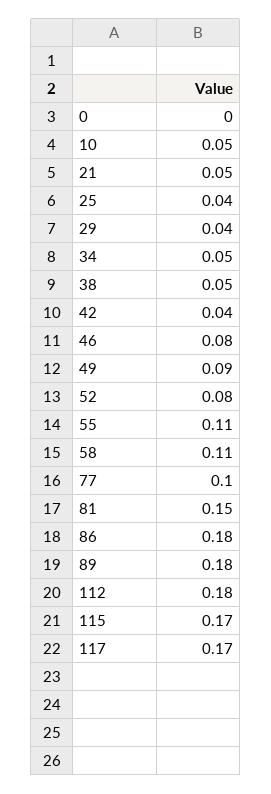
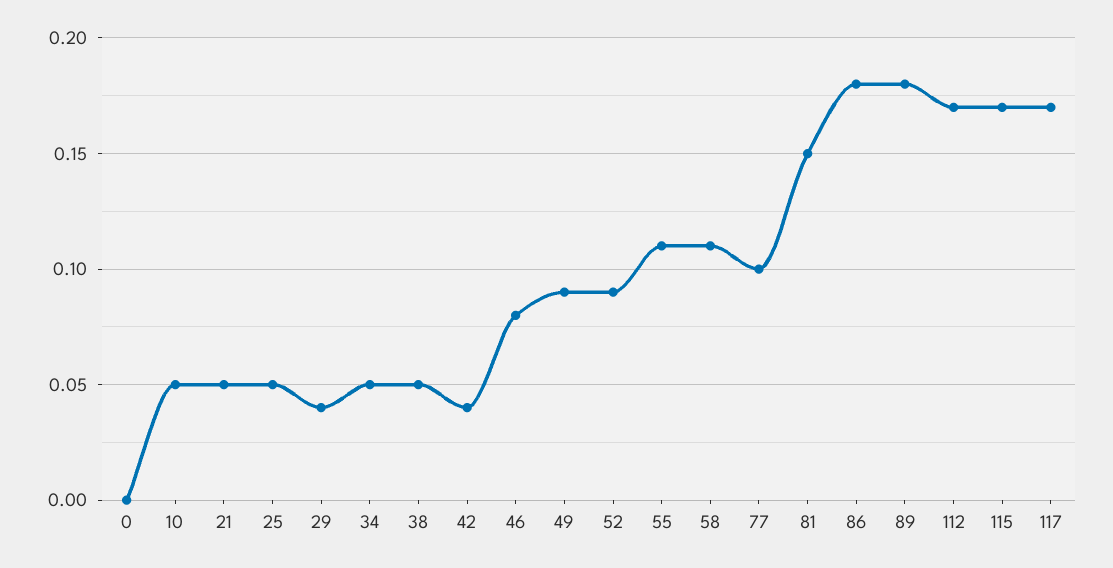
25: 0.04 -> 0.05
52: 0.08 -> 0.09
112: 0.18 -> 0.17

